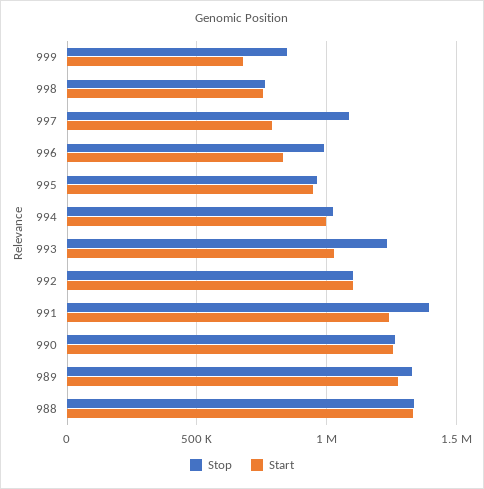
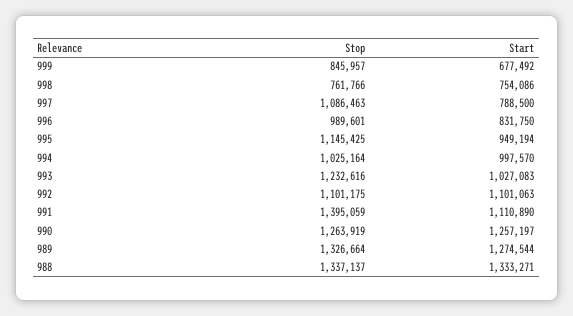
Stop, 995: 950000 -> 1145425
Start, 991: 1250000 -> 1110890

